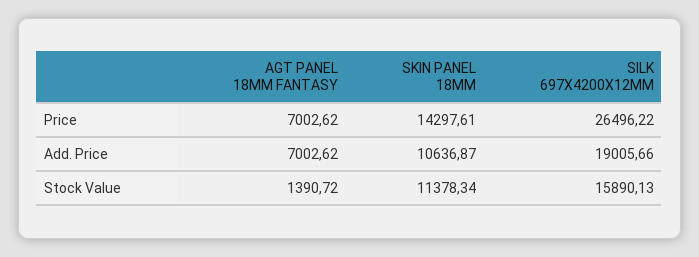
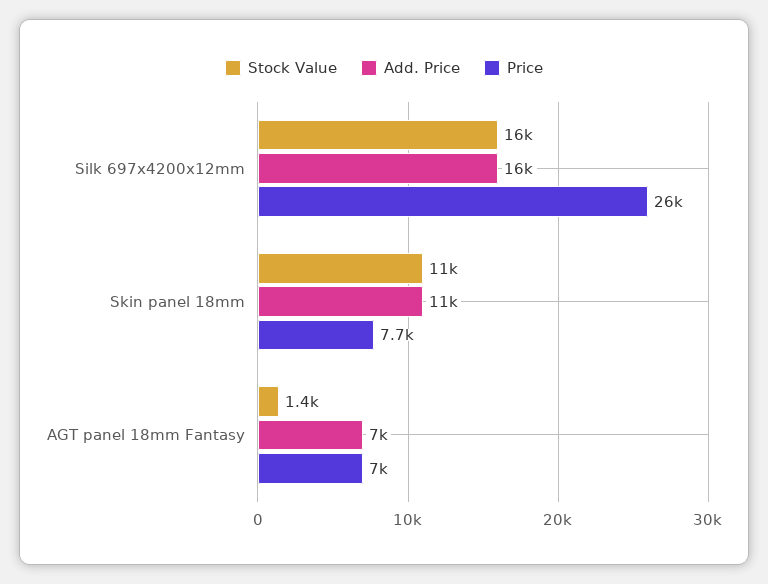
Price, SKIN PANEL 18MM: 14297.61 -> 7700
Add. Price, SILK 697X4200X12MM: 19005.66 -> 16000

